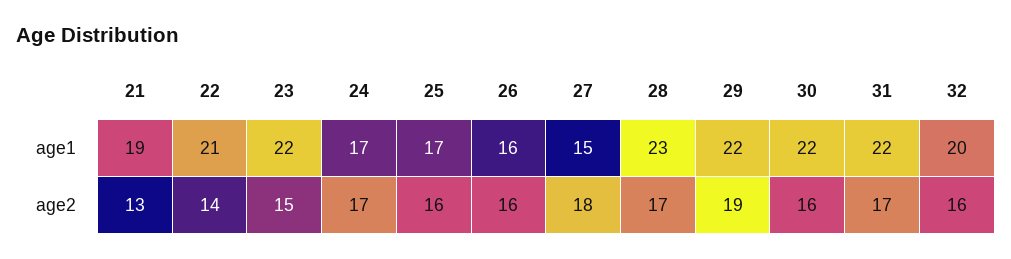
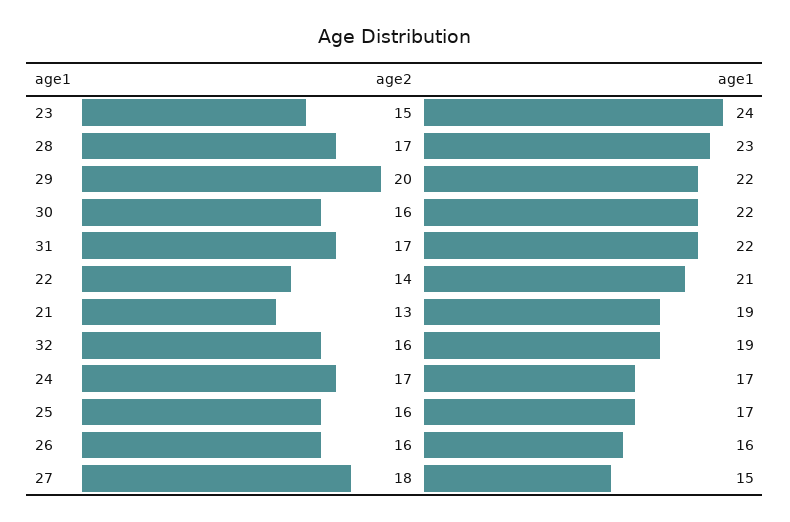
23, age1: 22 -> 24
32, age1: 20 -> 19
29, age2: 19 -> 20

